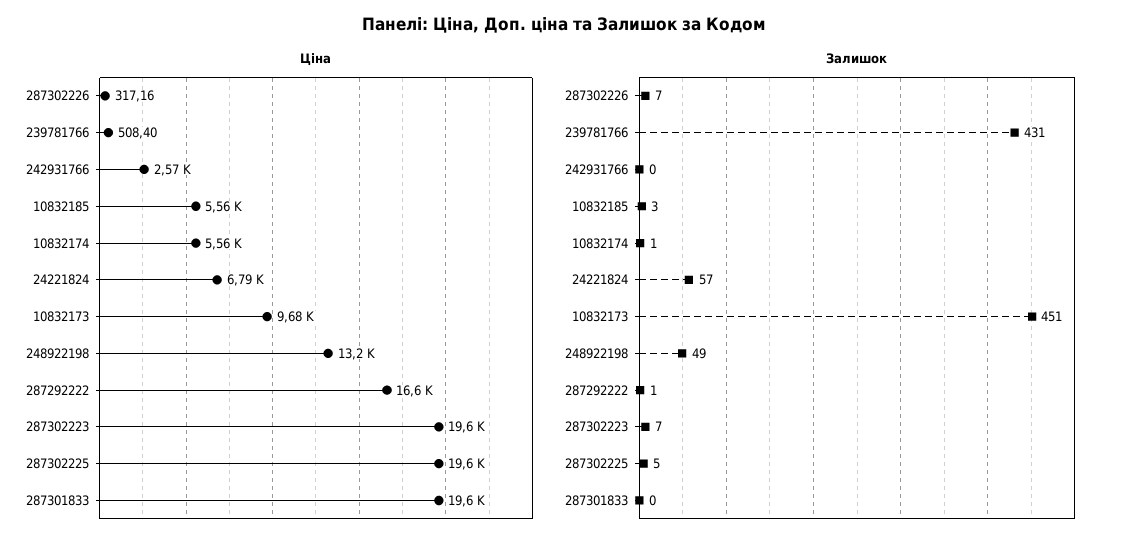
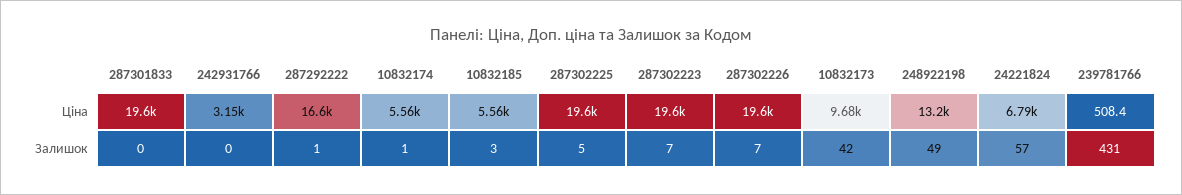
Ціна, 287302226: 317.16 -> 19600
Ціна, 242931766: 2570 -> 3150
Залишок, 10832173: 451 -> 42

